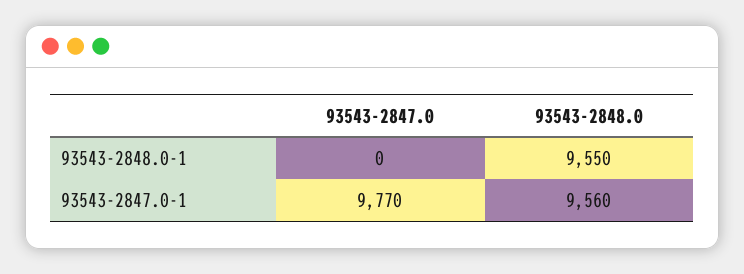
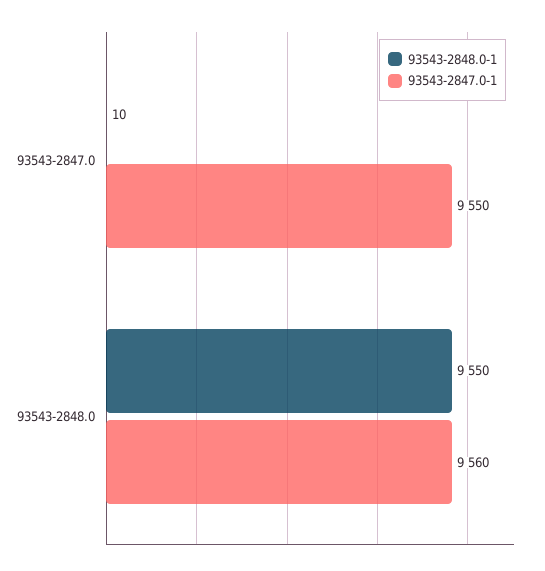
93543-2848.0-1, 93543-2847.0: 0 -> 10
93543-2847.0-1, 93543-2847.0: 9770 -> 9550

